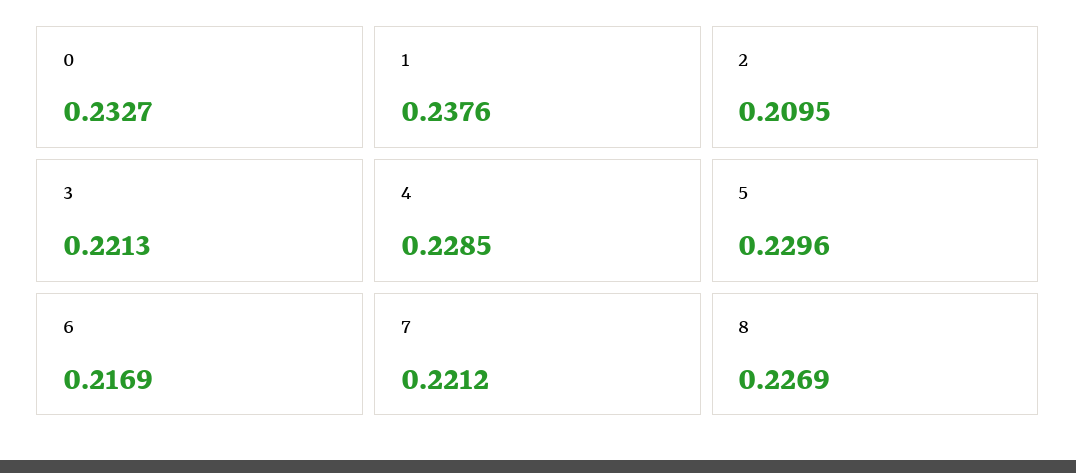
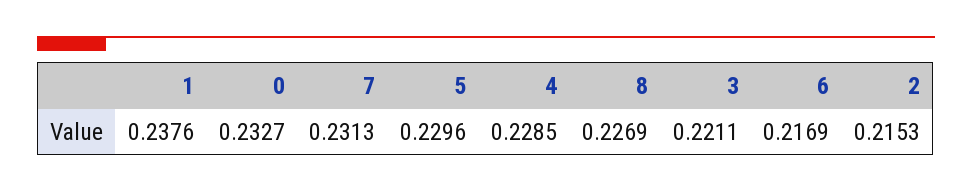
2: 0.2095 -> 0.2153
3: 0.2213 -> 0.2211
7: 0.2212 -> 0.2313

